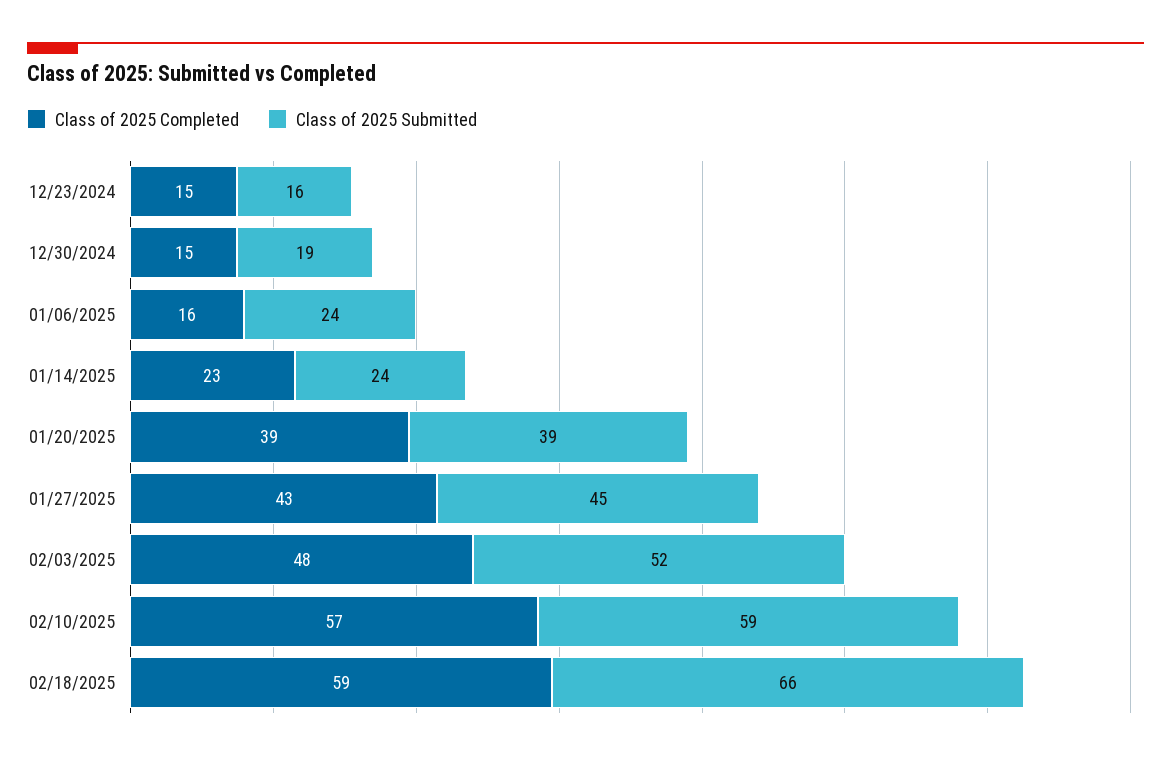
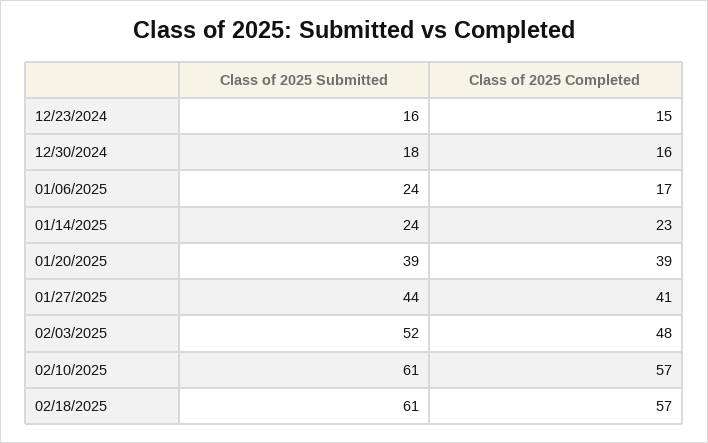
Class of 2025 Completed, 12/30/2024: 15 -> 16
Class of 2025 Submitted, 12/30/2024: 19 -> 18
Class of 2025 Completed, 01/06/2025: 16 -> 17
Class of 2025 Completed, 01/27/2025: 43 -> 41
Class of 2025 Submitted, 01/27/2025: 45 -> 44
Class of 2025 Submitted, 02/10/2025: 59 -> 61
Class of 2025 Completed, 02/18/2025: 59 -> 57
Class of 2025 Submitted, 02/18/2025: 66 -> 61

